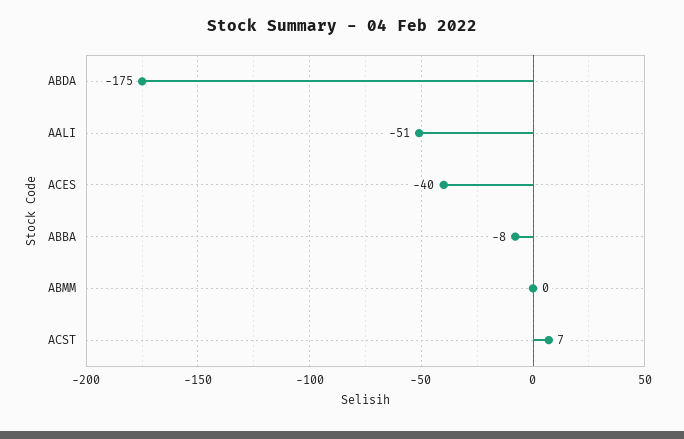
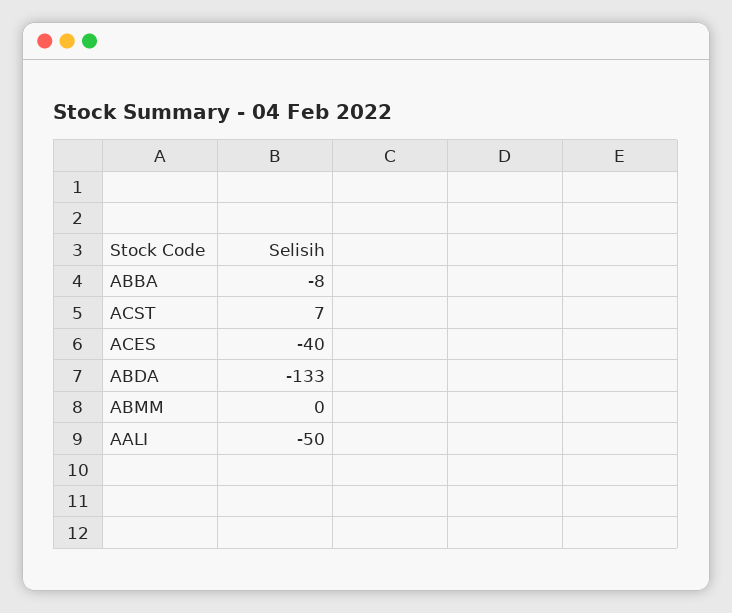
ABDA: -175 -> -133
AALI: -51 -> -50

